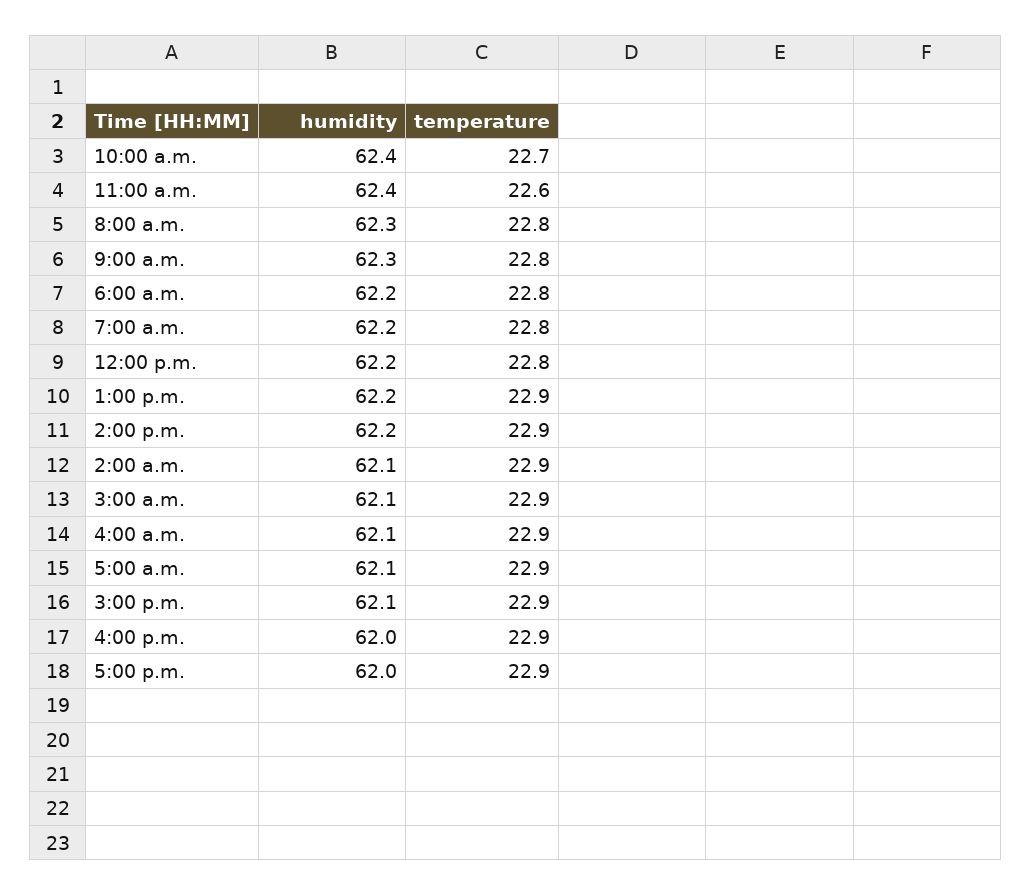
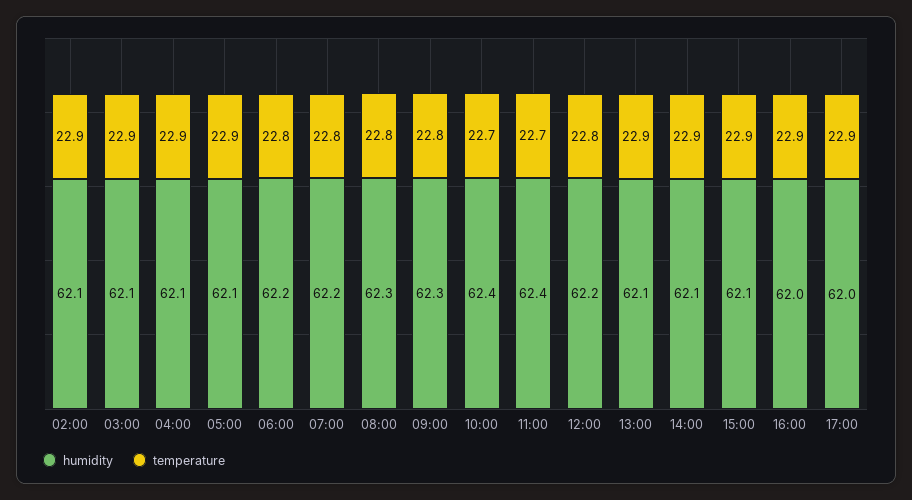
temperature, 11:00 a.m.: 22.6 -> 22.7
humidity, 1:00 p.m.: 62.2 -> 62.1
humidity, 2:00 p.m.: 62.2 -> 62.1

